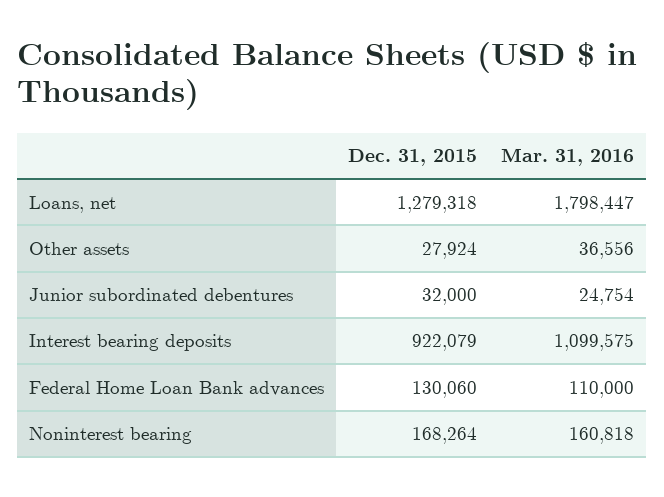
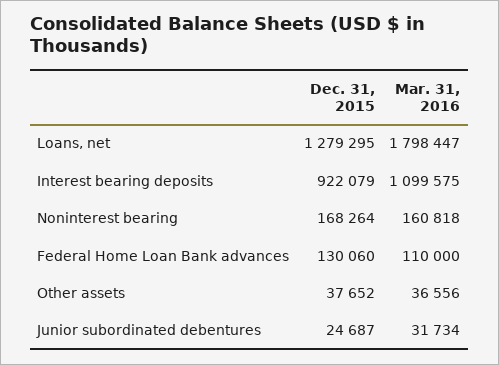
Dec. 31, 2015, Loans, net: 1279318 -> 1279295
Dec. 31, 2015, Other assets: 27924 -> 37652
Dec. 31, 2015, Junior subordinated debentures: 32000 -> 24687
Mar. 31, 2016, Junior subordinated debentures: 24754 -> 31734

